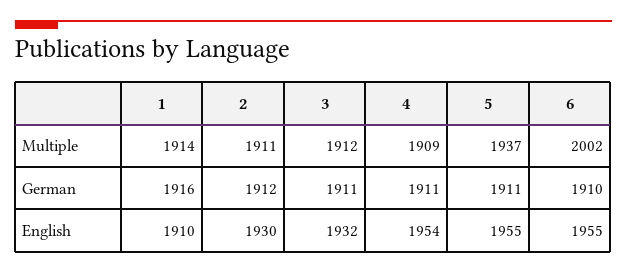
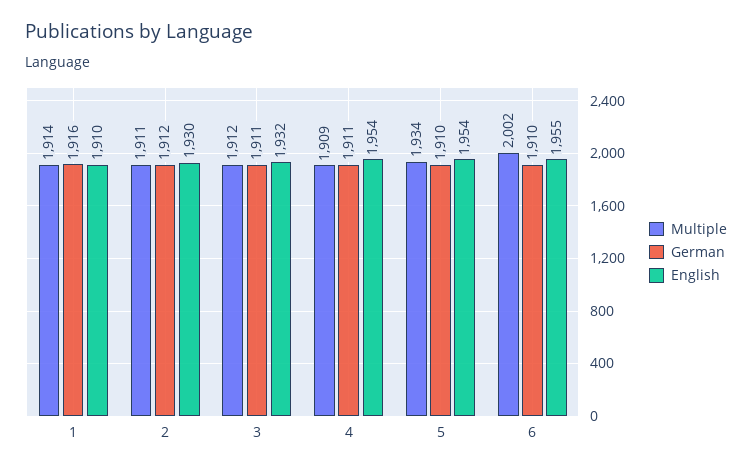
Multiple, 5: 1937 -> 1934
German, 5: 1911 -> 1910
English, 5: 1955 -> 1954

